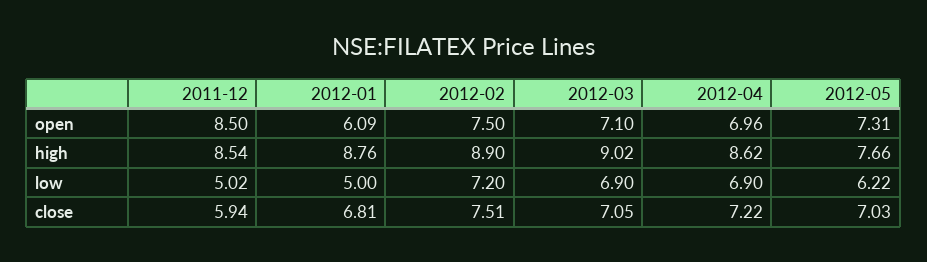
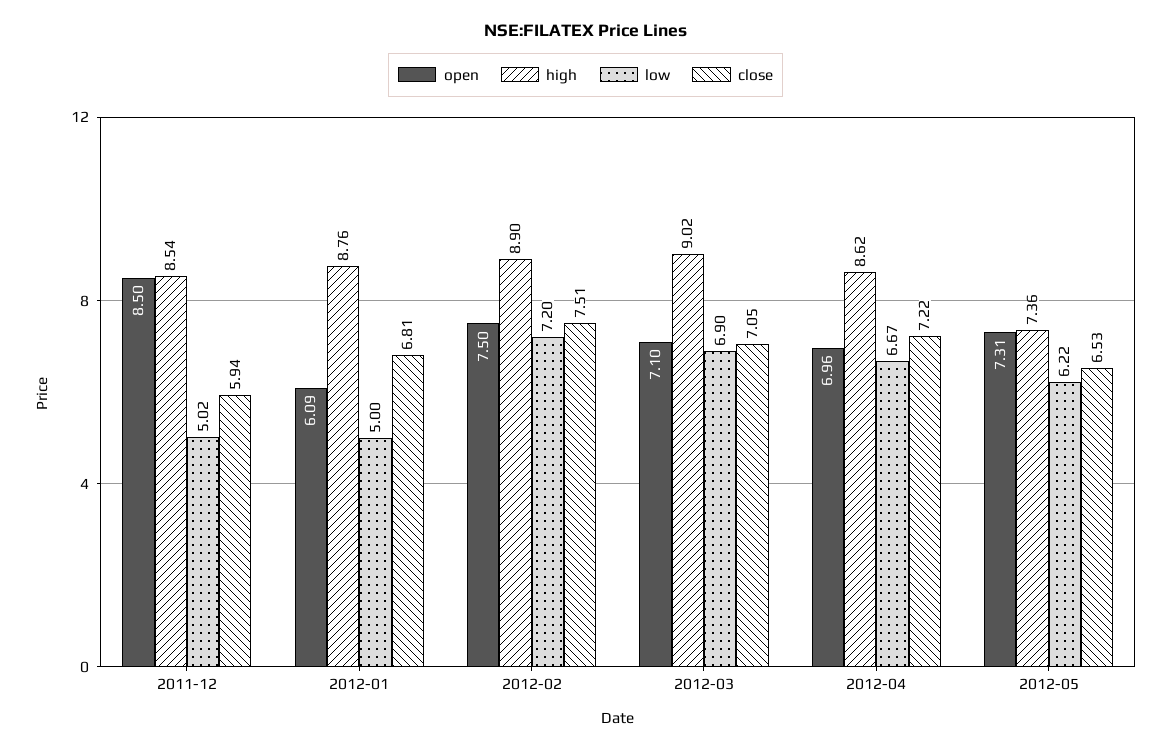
high, 2012-05: 7.66 -> 7.36
low, 2012-04: 6.9 -> 6.67
close, 2012-05: 7.03 -> 6.53

